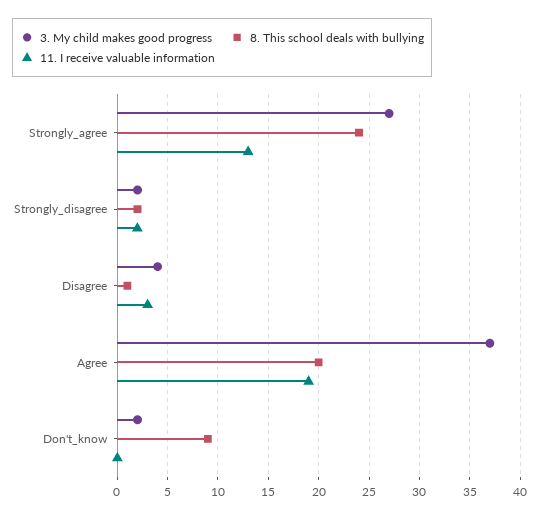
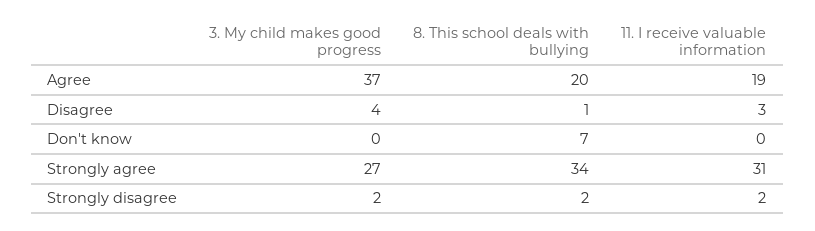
8. This school deals with bullying, Strongly_agree: 24 -> 34
11. I receive valuable information, Strongly_agree: 13 -> 31
3. My child makes good progress, Don't_know: 2 -> 0
8. This school deals with bullying, Don't_know: 9 -> 7

